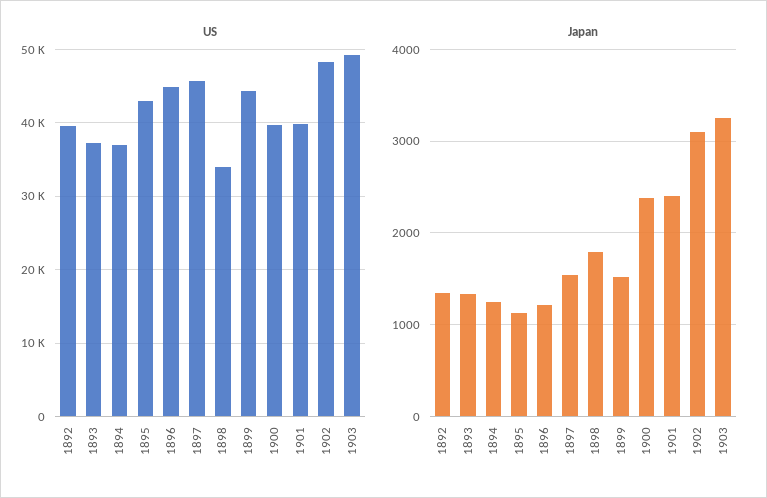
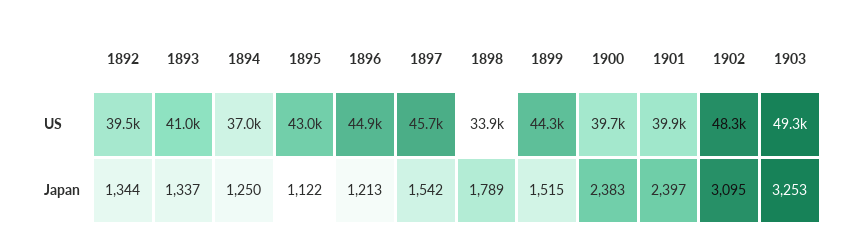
US, 1893: 37000 -> 41000

